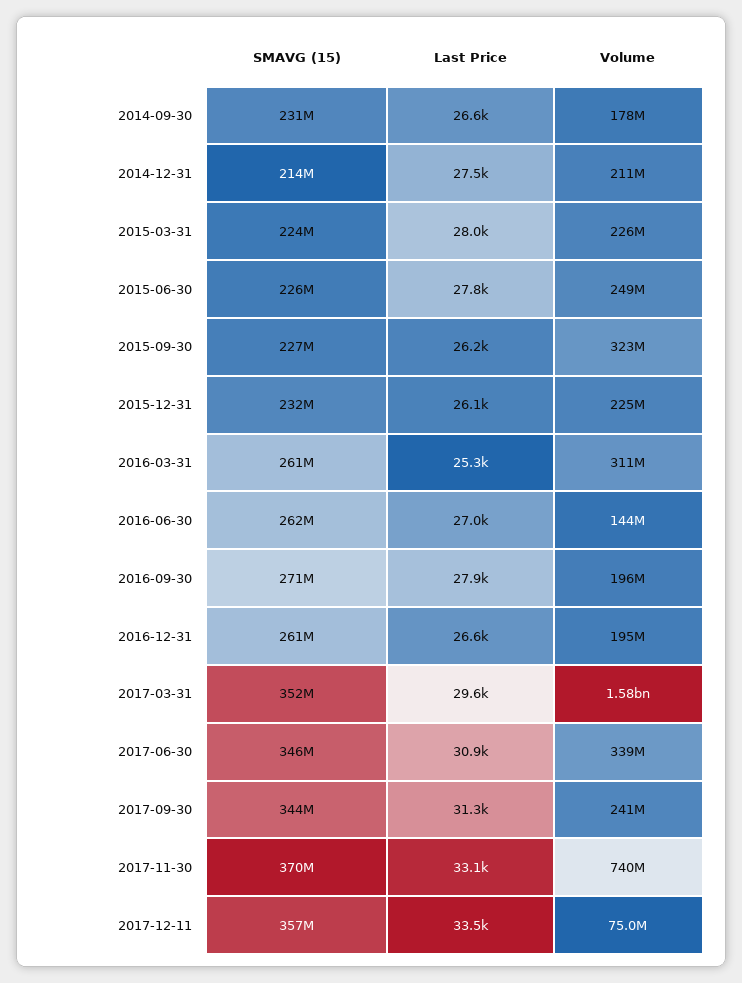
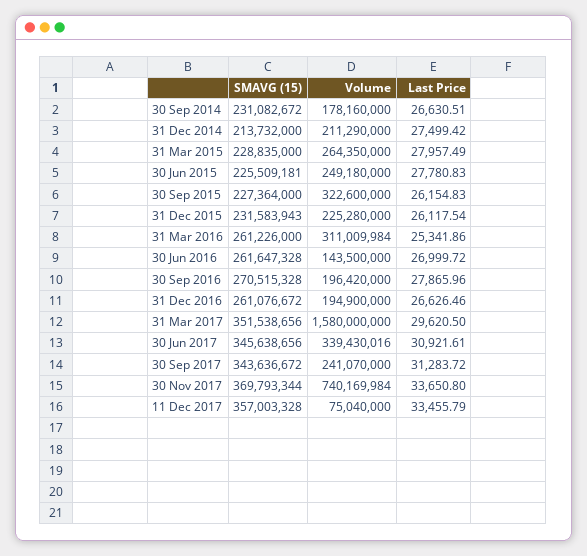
SMAVG (15), 2015-03-31: 224000000 -> 228835000
Volume, 2015-03-31: 226000000 -> 264350000
Last Price, 2017-11-30: 33100 -> 33650.8

